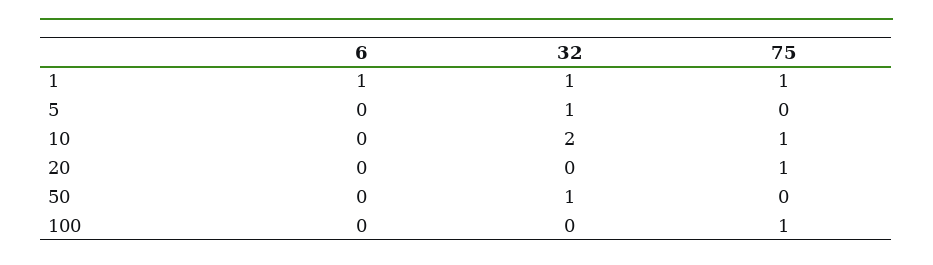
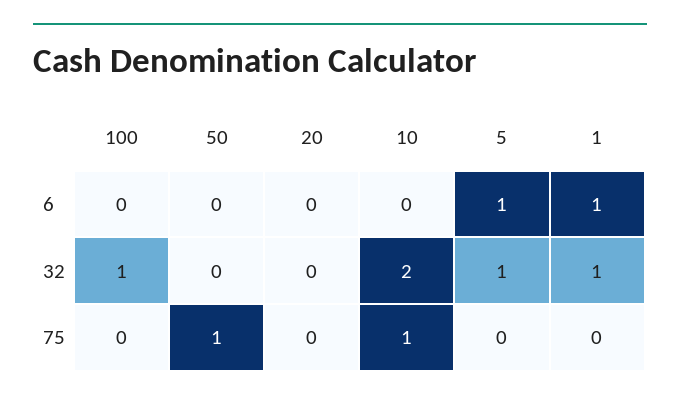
75, 1: 1 -> 0
6, 5: 0 -> 1
75, 20: 1 -> 0
32, 50: 1 -> 0
75, 50: 0 -> 1
32, 100: 0 -> 1
75, 100: 1 -> 0

